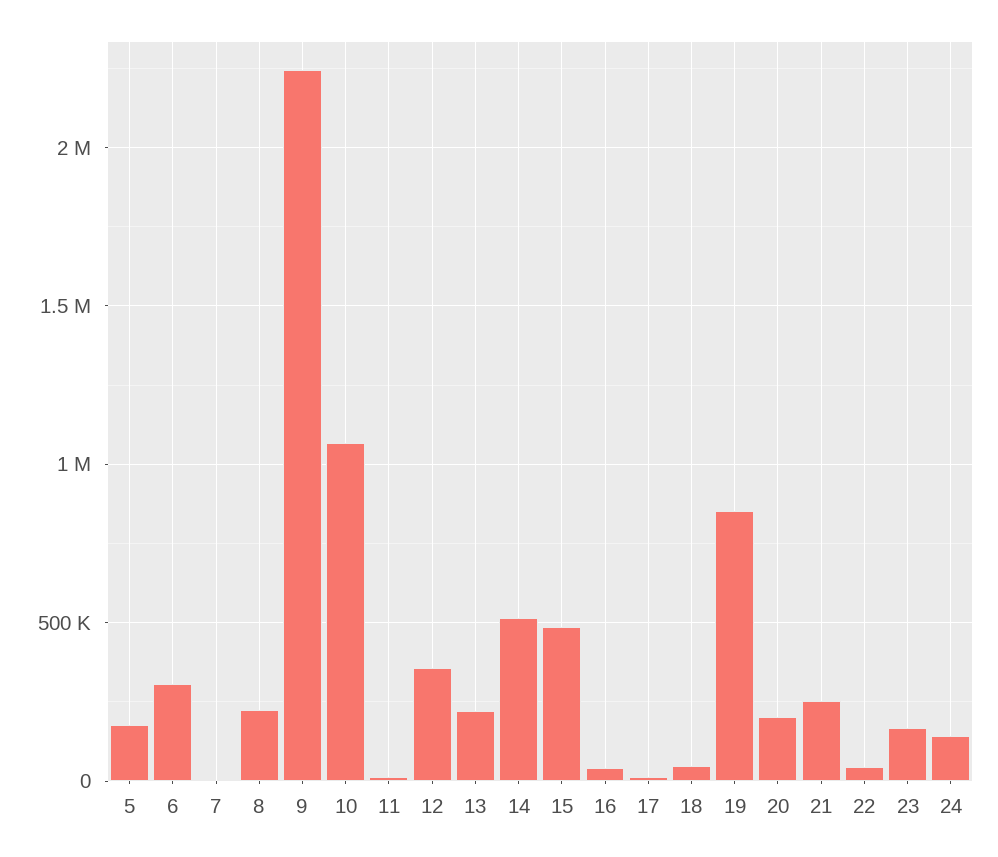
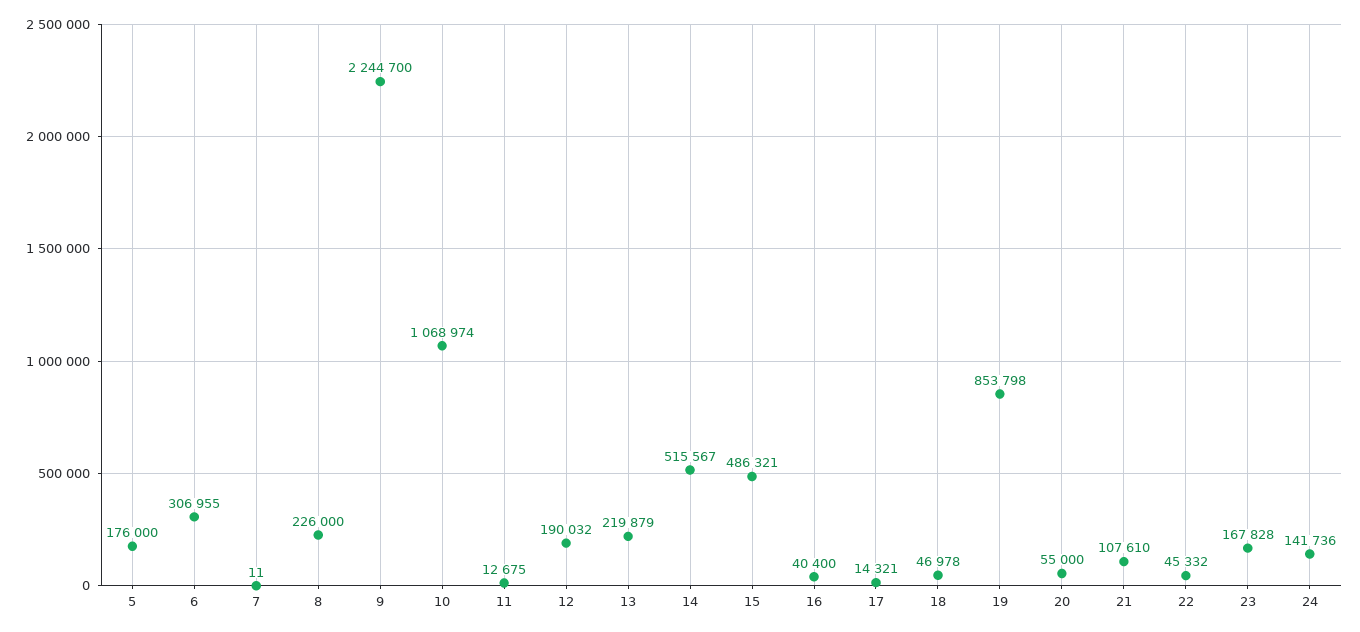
12: 350000 -> 190032
20: 200000 -> 55000
21: 250000 -> 107610

